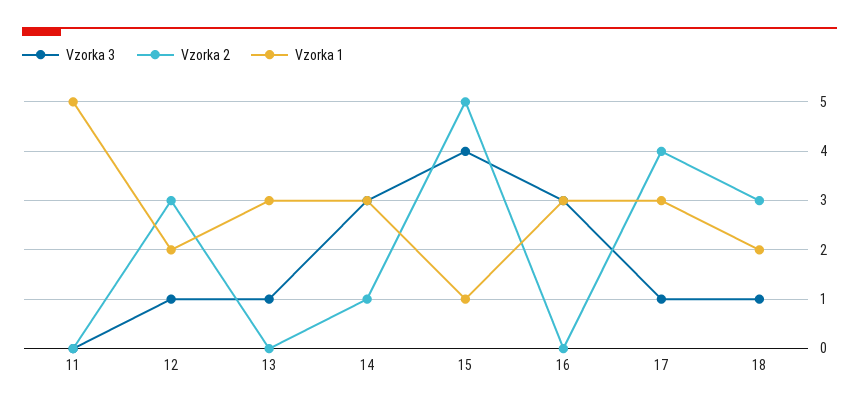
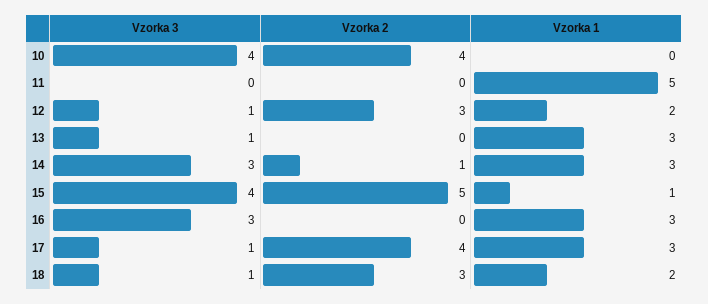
Vzorka 3, 10: none -> 4
Vzorka 2, 10: none -> 4
Vzorka 1, 10: none -> 0

